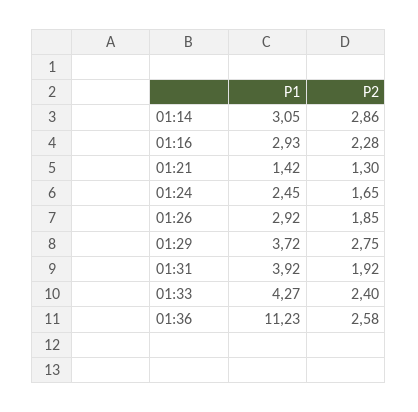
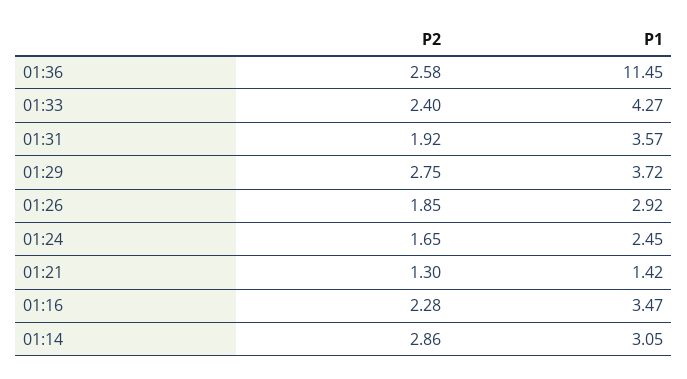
P1, 01:16: 2.93 -> 3.47
P1, 01:31: 3.92 -> 3.57
P1, 01:36: 11.23 -> 11.45

